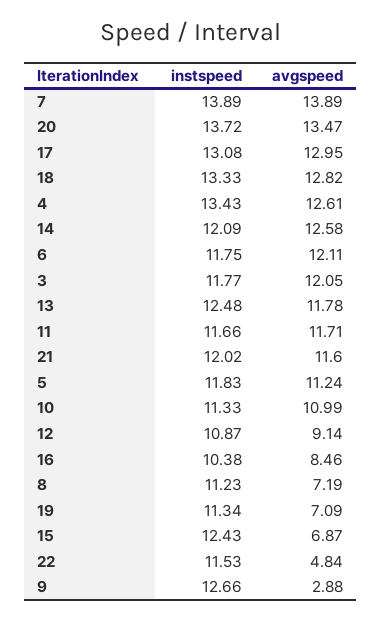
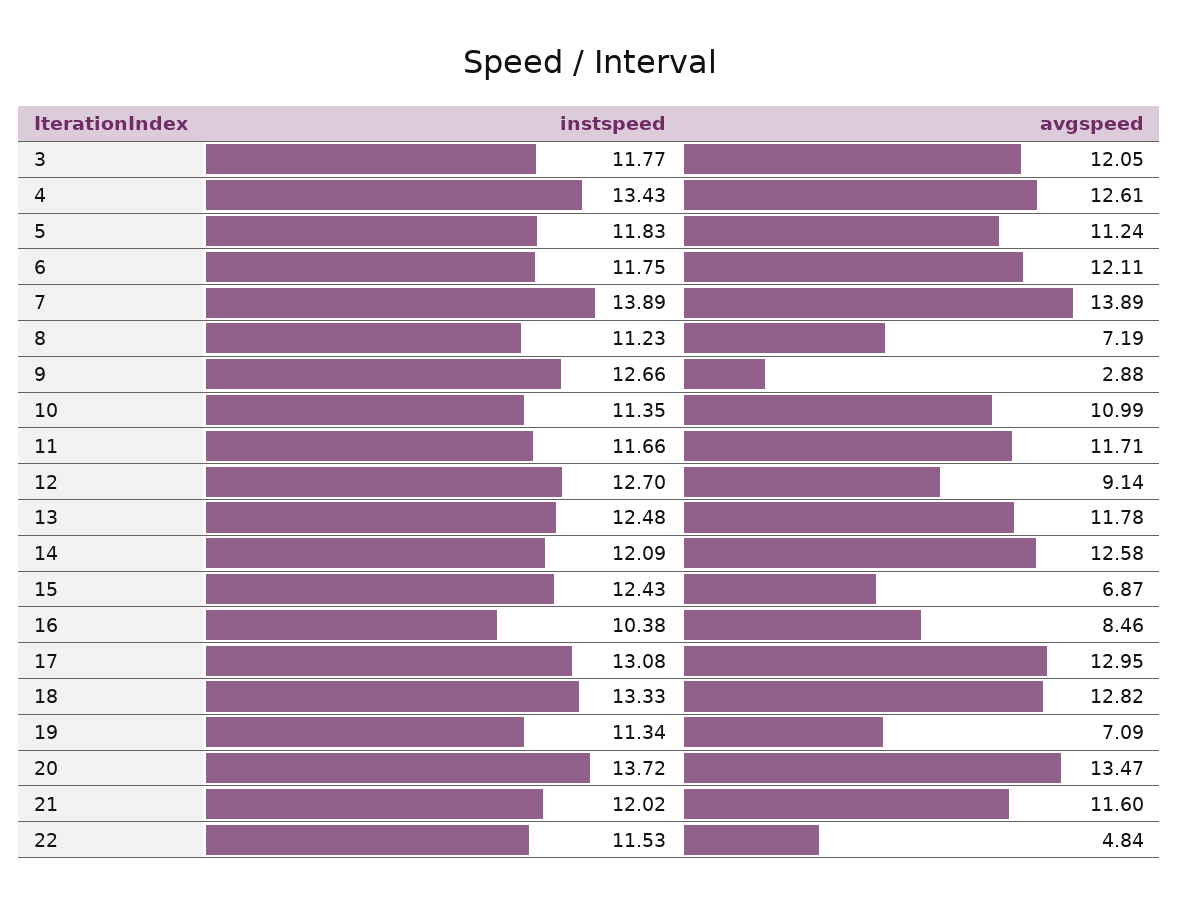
instspeed, 10: 11.33 -> 11.35
instspeed, 12: 10.87 -> 12.7

